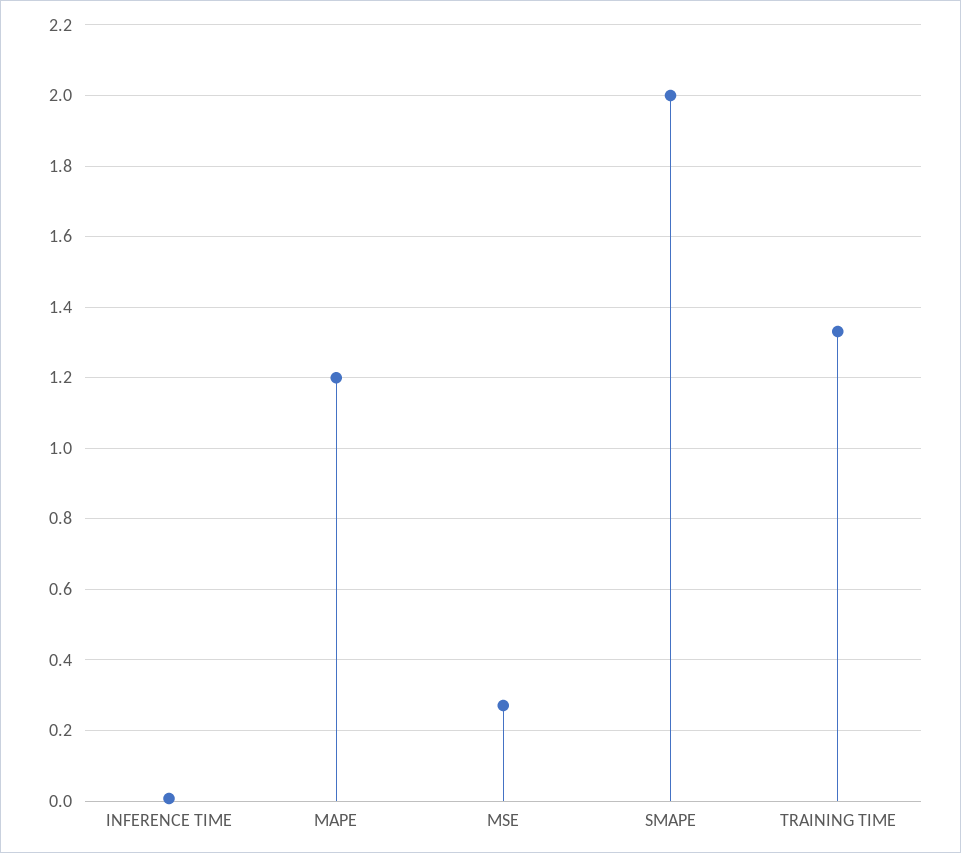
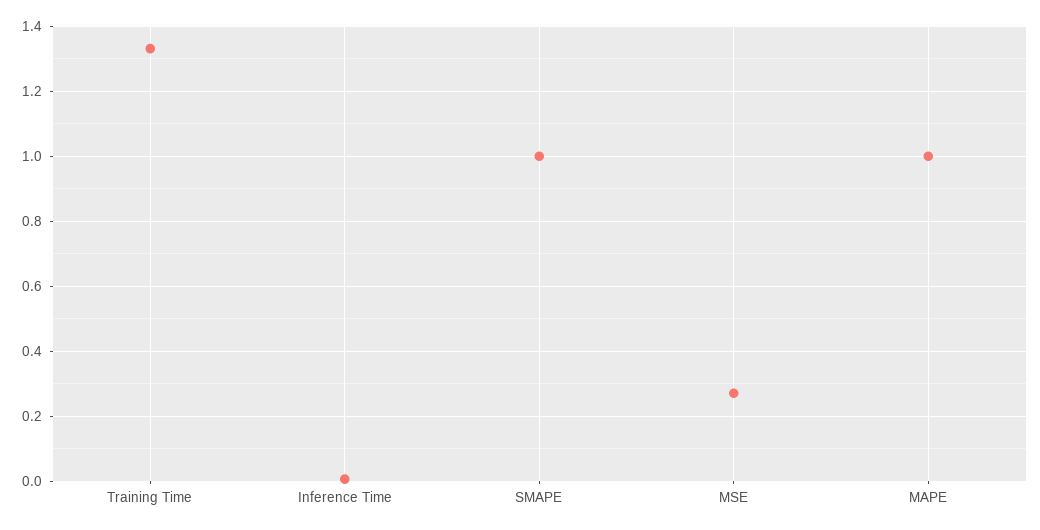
MAPE: 1.2 -> 1
SMAPE: 2 -> 1

